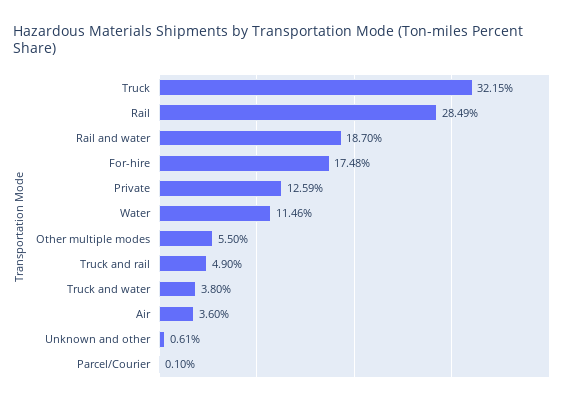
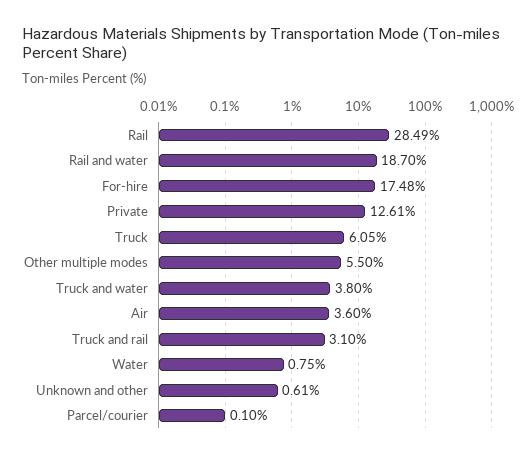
Truck: 32.15 -> 6.05
Private: 12.59 -> 12.61
Water: 11.46 -> 0.75
Truck and rail: 4.9 -> 3.1

